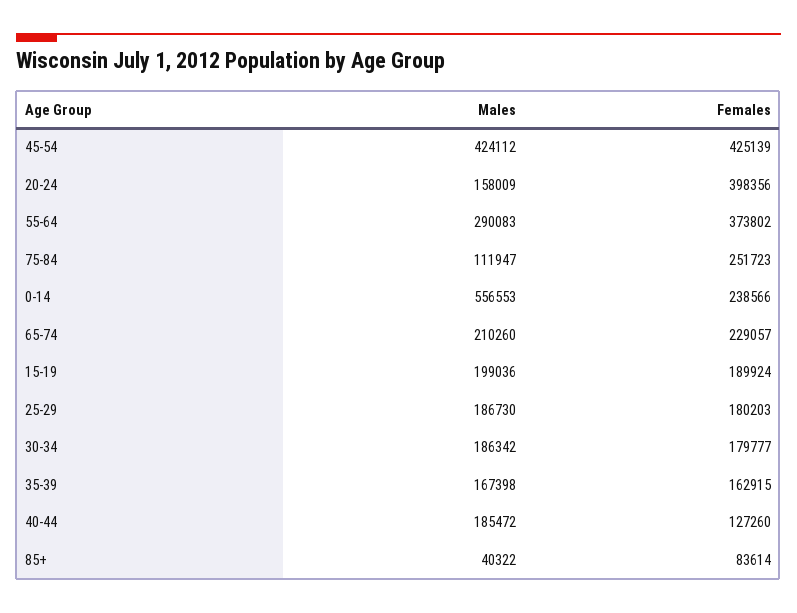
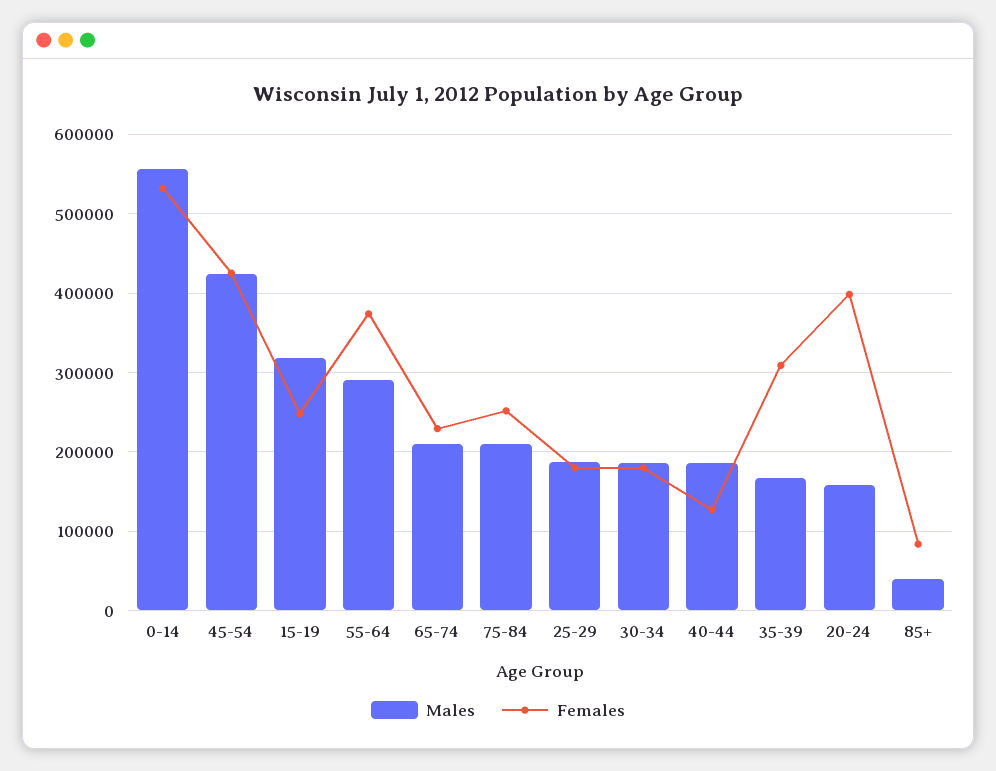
Males, 75-84: 111947 -> 210000
Females, 0-14: 238566 -> 530000
Males, 15-19: 199036 -> 320000
Females, 15-19: 189924 -> 250000
Females, 35-39: 162915 -> 310000

